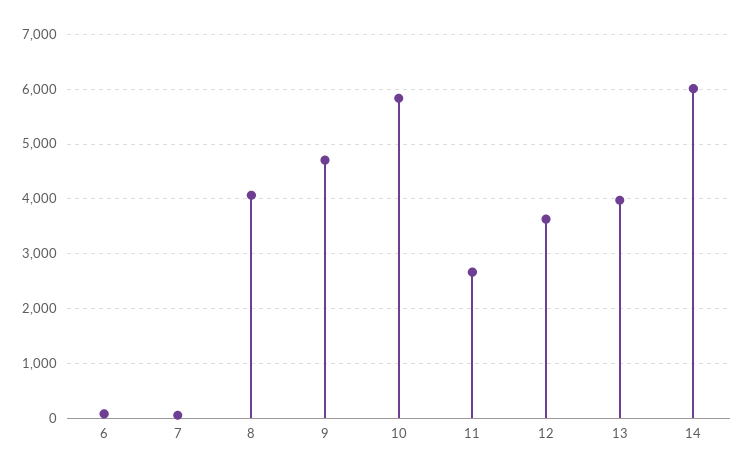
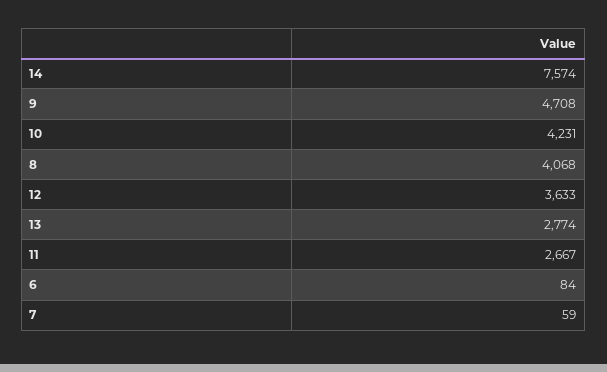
10: 5800 -> 4231
13: 4000 -> 2774
14: 6000 -> 7574

